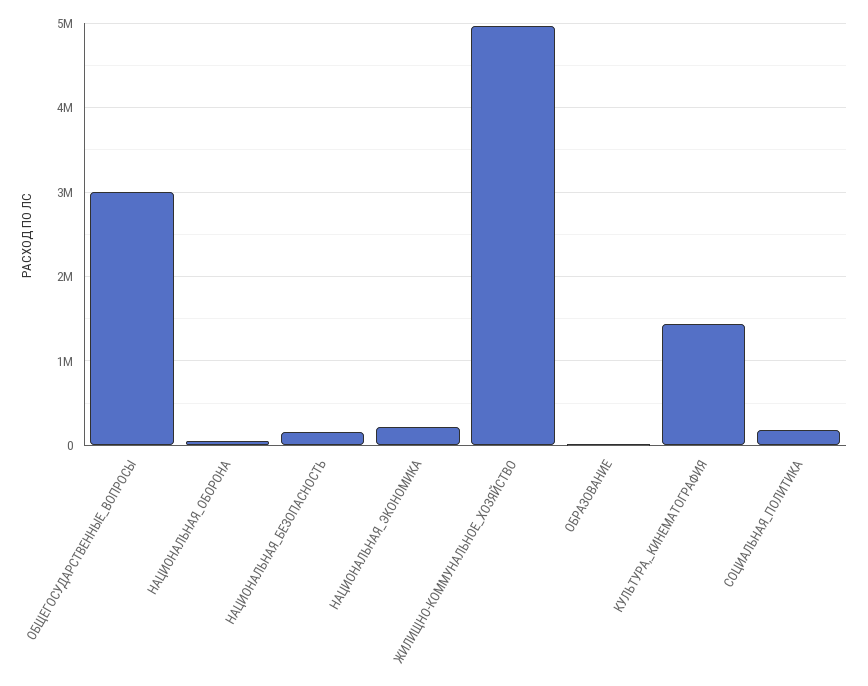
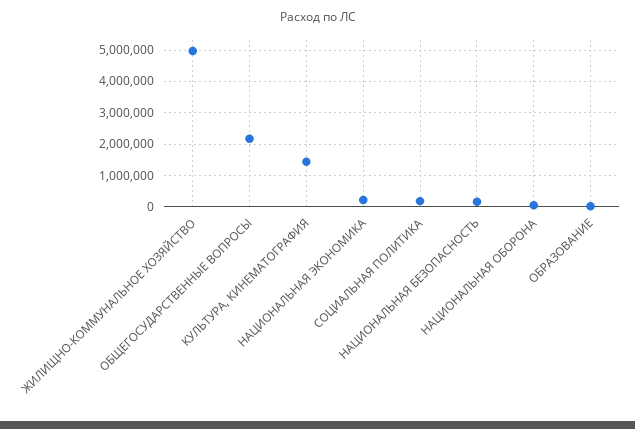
ОБЩЕГОСУДАРСТВЕННЫЕ_ВОПРОСЫ: 3000000 -> 2200000

